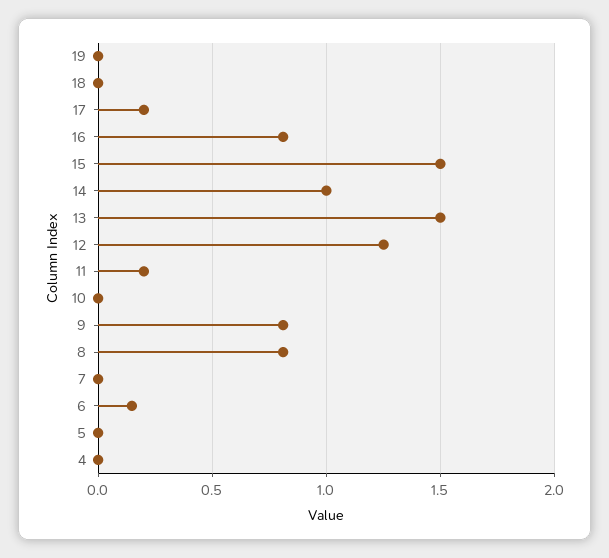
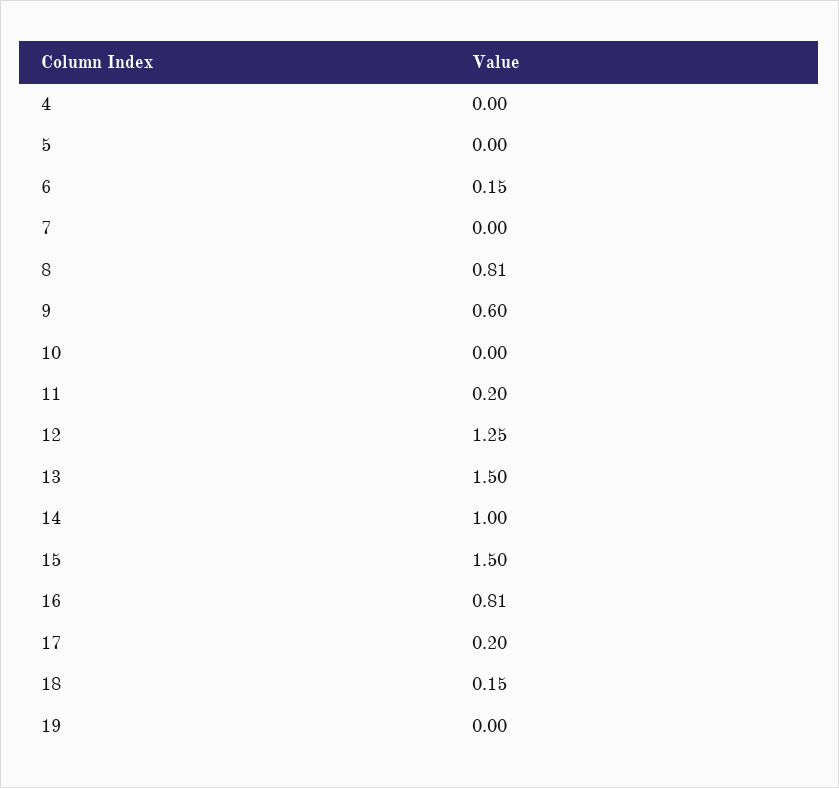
18: 0 -> 0.15
9: 0.8 -> 0.6

